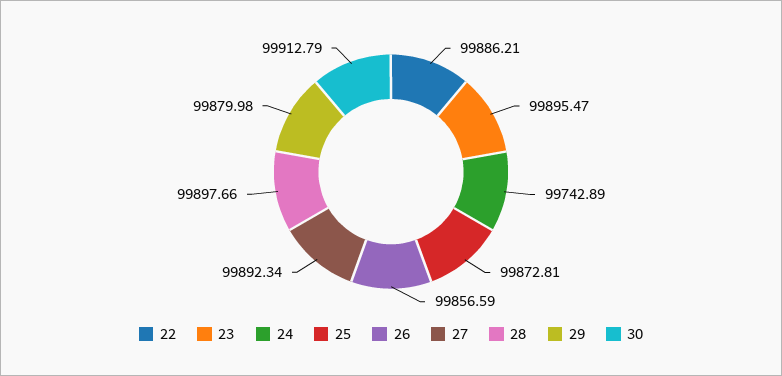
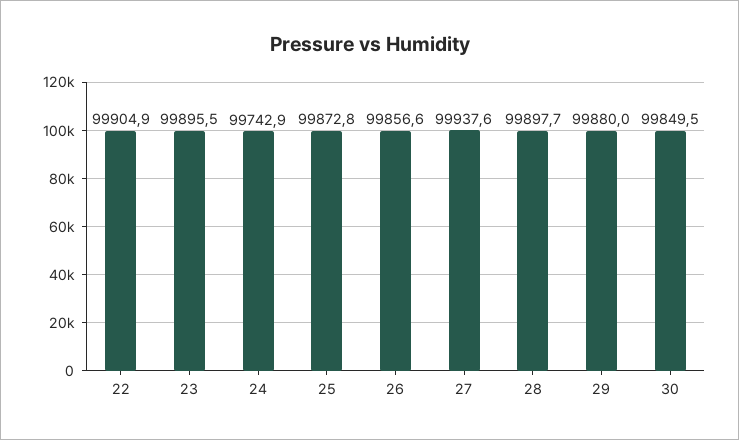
22: 99886.21 -> 99904.9
27: 99892.34 -> 99937.6
30: 99912.79 -> 99849.5

